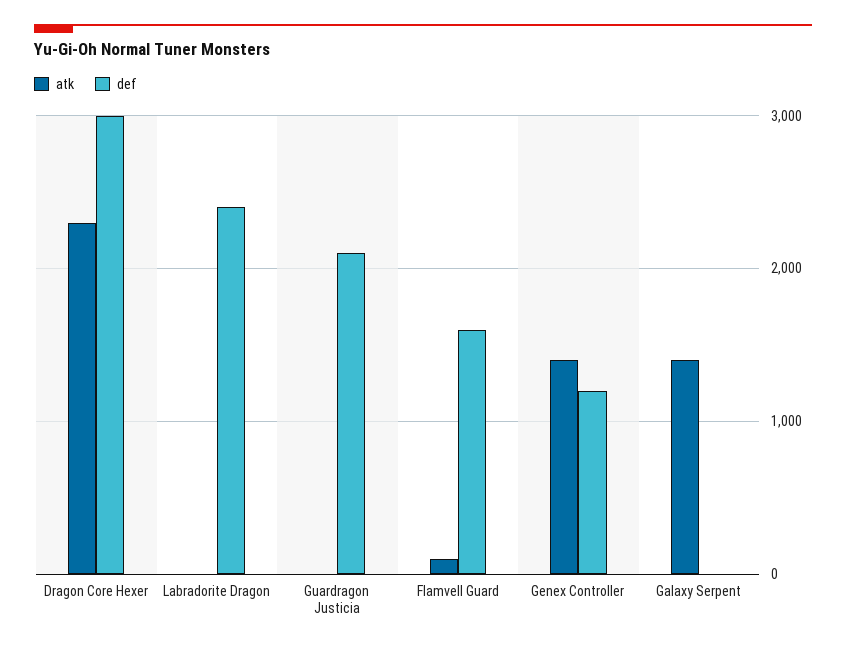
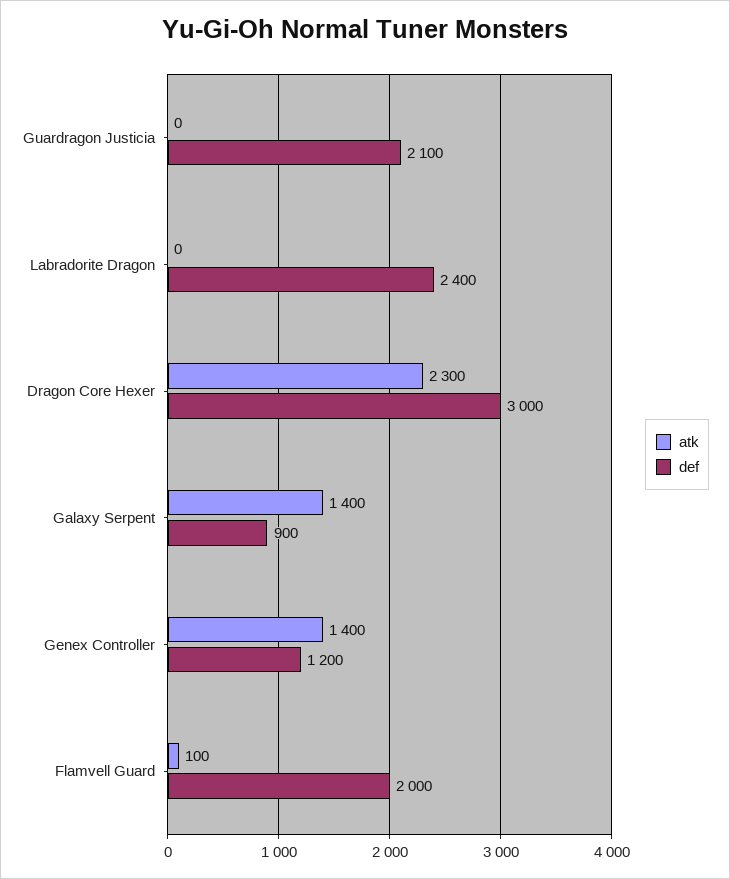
def, Flamvell Guard: 1600 -> 2000
def, Galaxy Serpent: 0 -> 900

